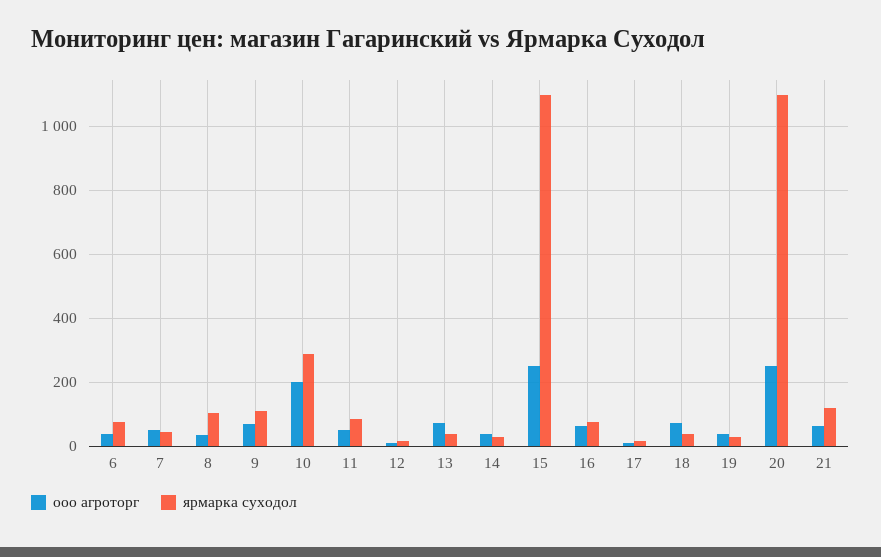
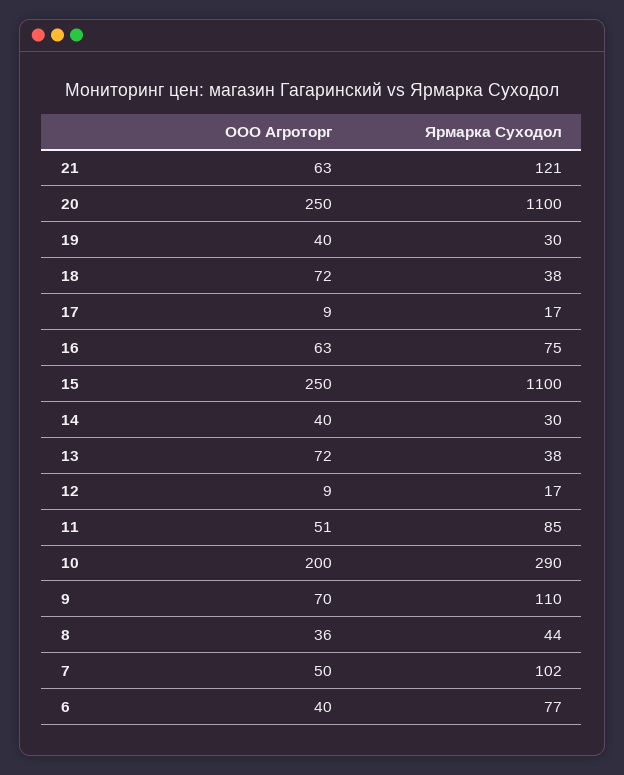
ярмарка суходол, 7: 40 -> 102
ярмарка суходол, 8: 100 -> 44

